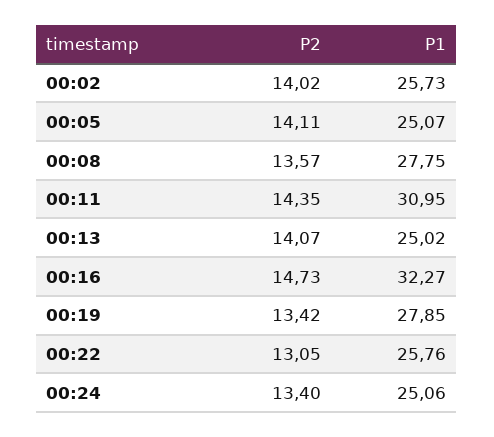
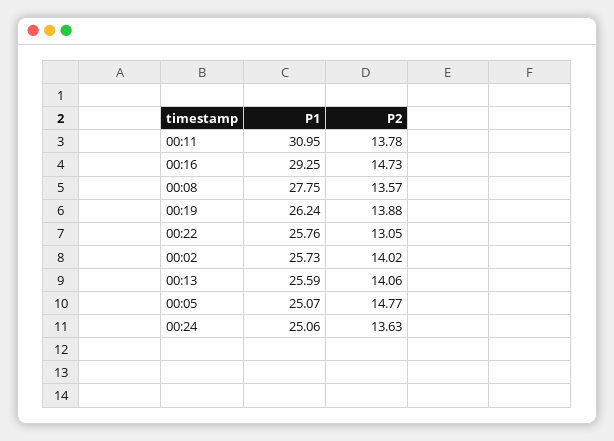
P2, 00:05: 14.11 -> 14.77
P2, 00:11: 14.35 -> 13.78
P2, 00:13: 14.07 -> 14.06
P1, 00:13: 25.02 -> 25.59
P1, 00:16: 32.27 -> 29.25
P2, 00:19: 13.42 -> 13.88
P1, 00:19: 27.85 -> 26.24
P2, 00:24: 13.4 -> 13.63

